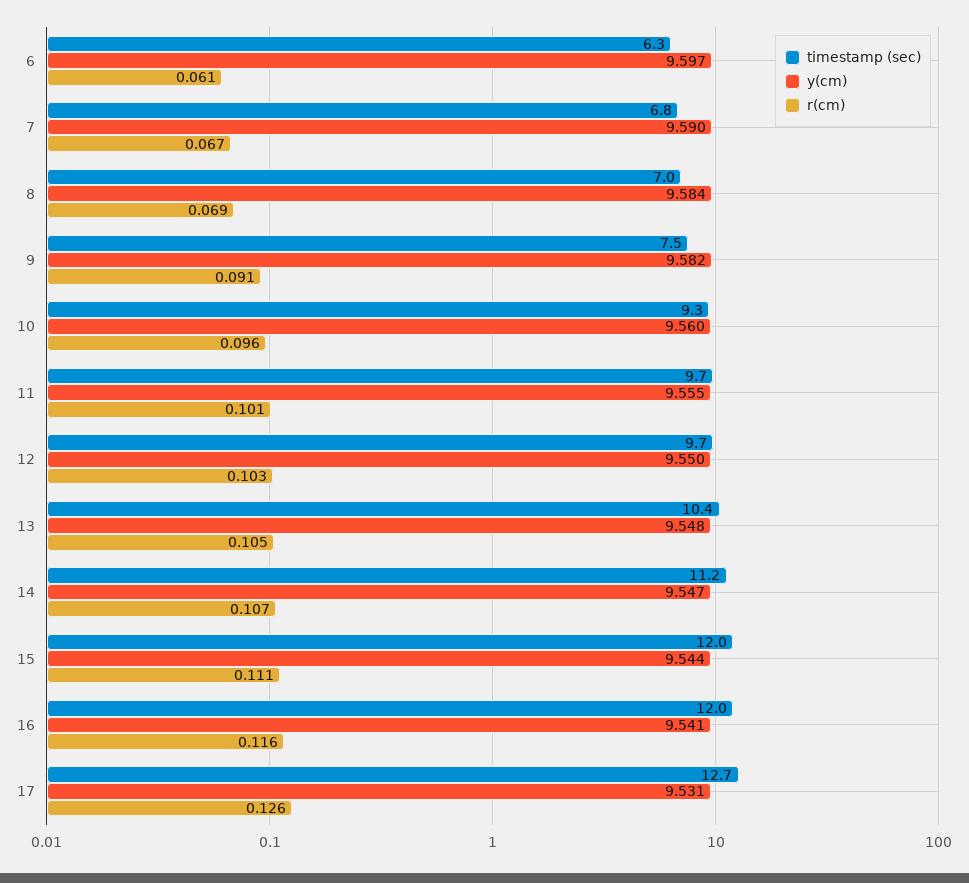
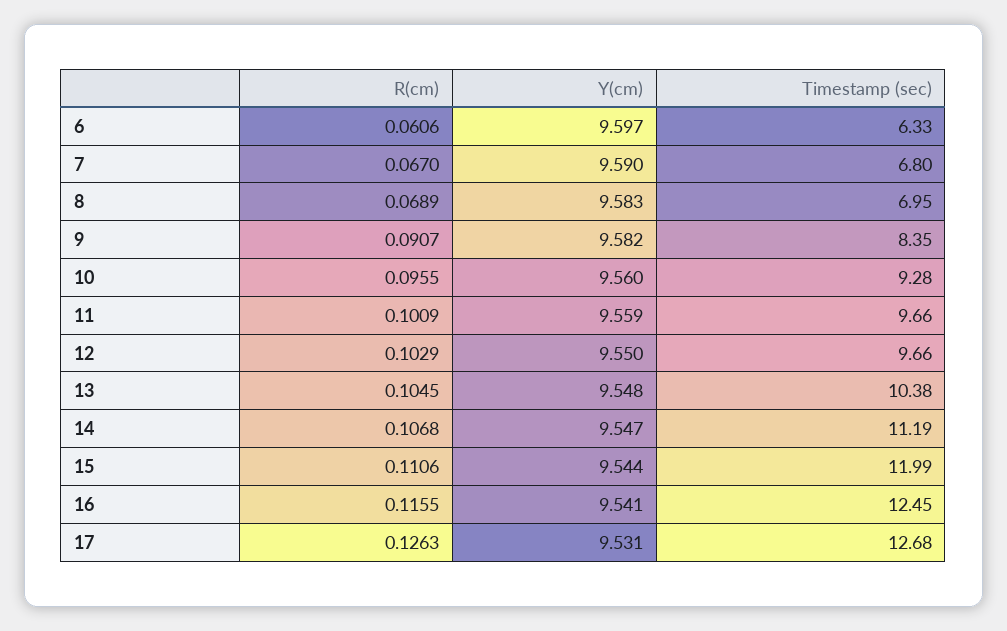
y(cm), 8: 9.584 -> 9.583
timestamp (sec), 9: 7.5 -> 8.35
y(cm), 11: 9.555 -> 9.559
timestamp (sec), 16: 12 -> 12.45

